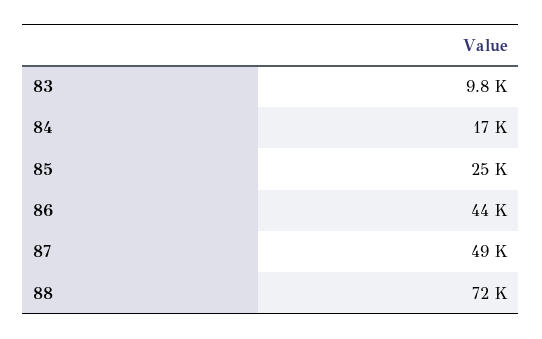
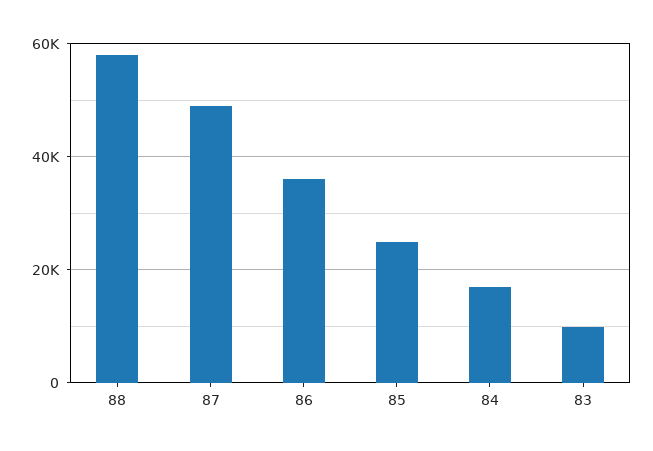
86: 44000 -> 36000
88: 72000 -> 58000

